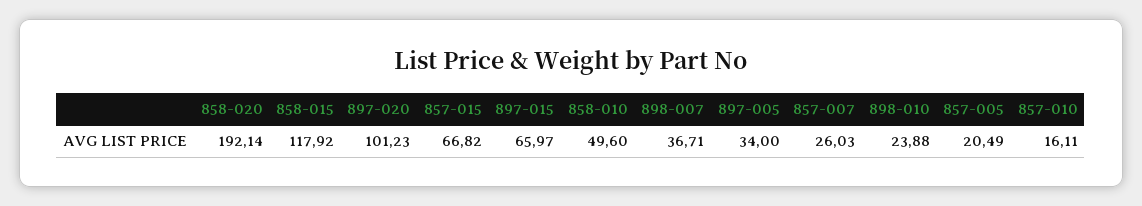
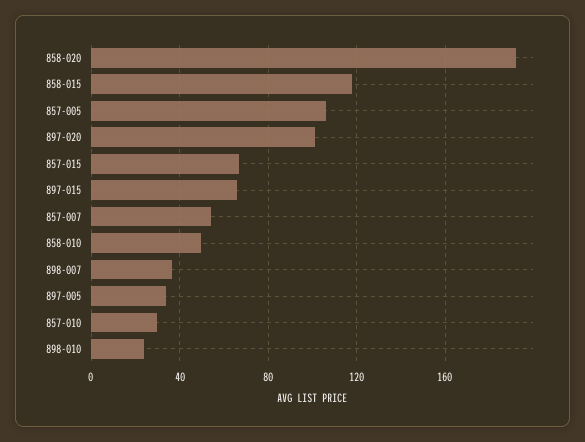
857-007: 26.03 -> 55
857-005: 20.49 -> 105
857-010: 16.11 -> 30

